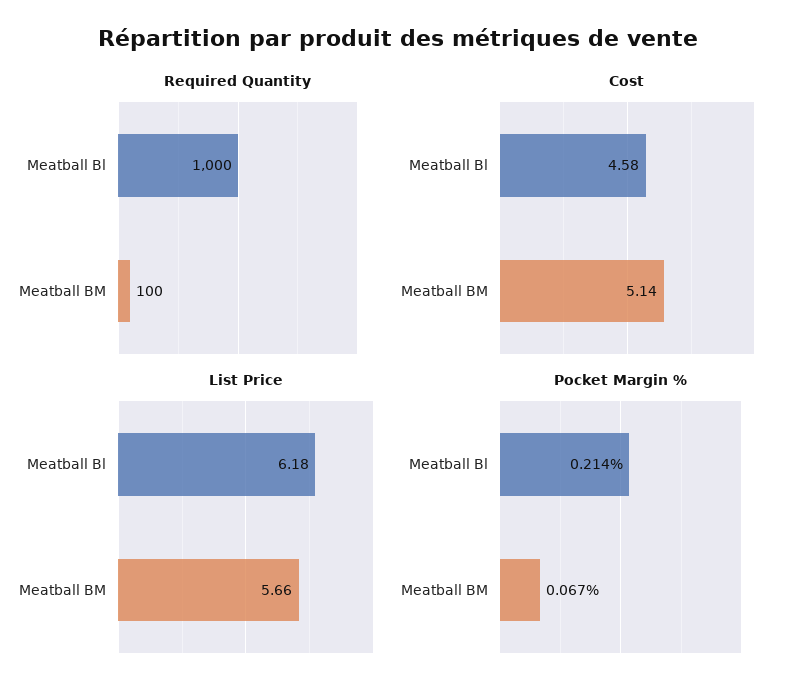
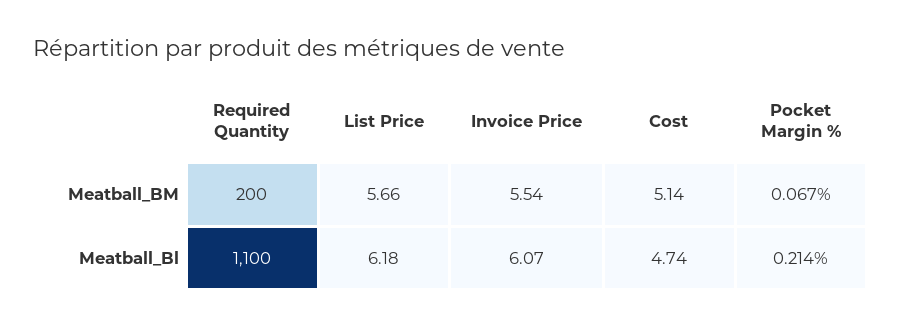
Required Quantity, Meatball Bl: 1000 -> 1100
Required Quantity, Meatball BM: 100 -> 200
Cost, Meatball Bl: 4.58 -> 4.74
Invoice Price, Meatball BM: none -> 5.54
Invoice Price, Meatball Bl: none -> 6.07

